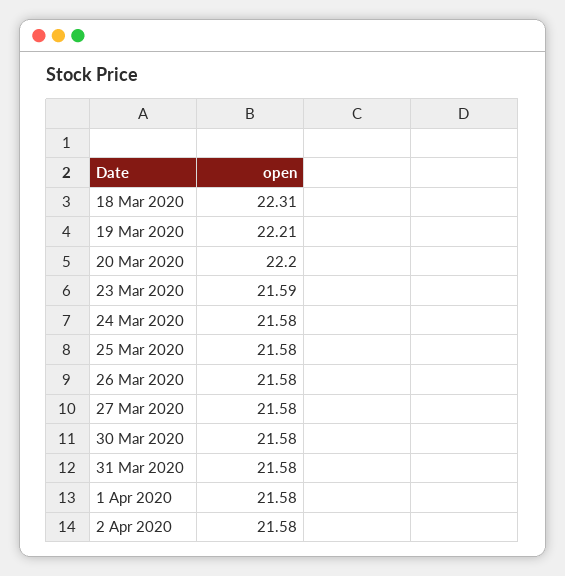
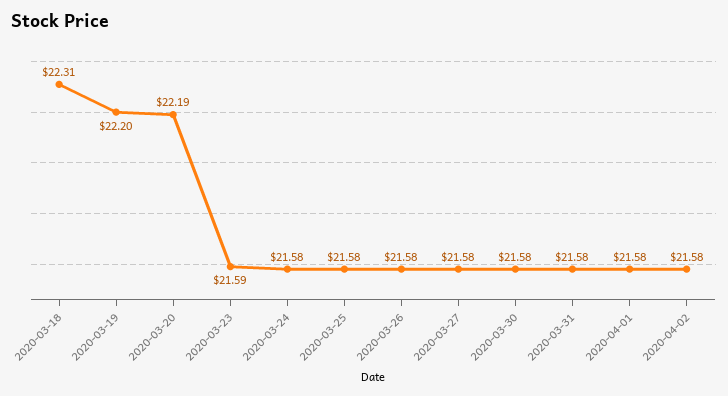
19 Mar 2020: 22.21 -> 22.2
20 Mar 2020: 22.2 -> 22.19

